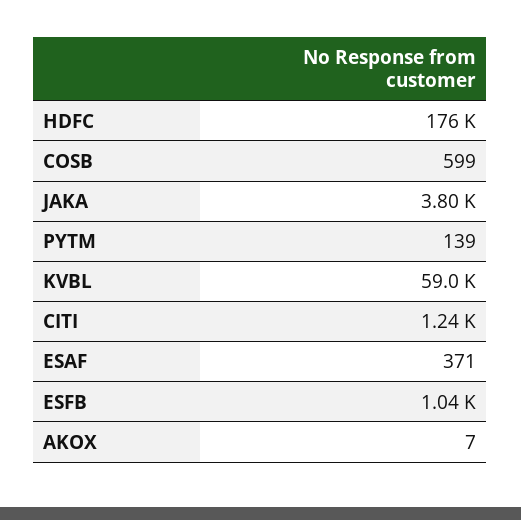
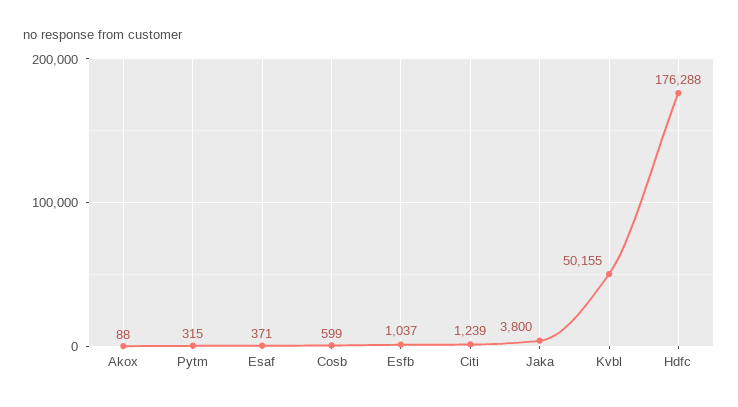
PYTM: 139 -> 315
KVBL: 59000 -> 50155
AKOX: 7 -> 88

